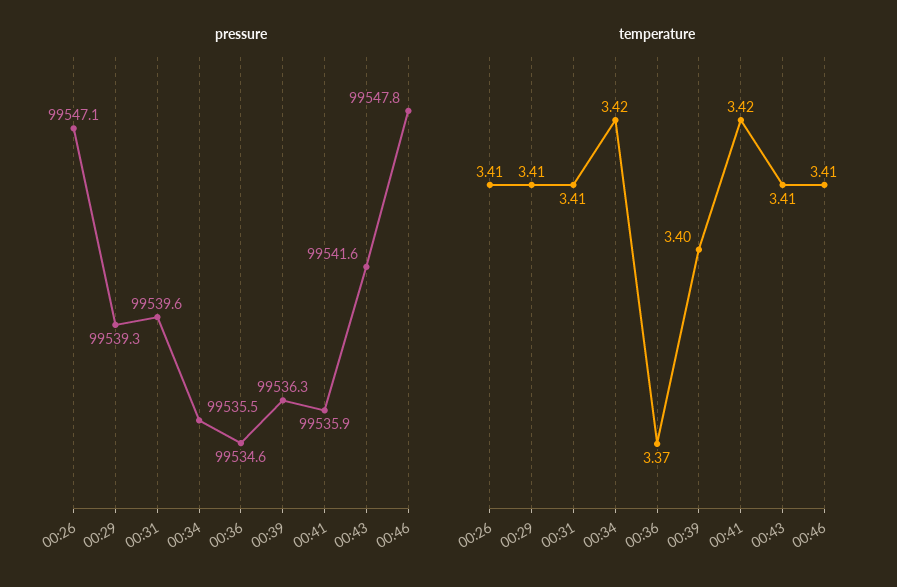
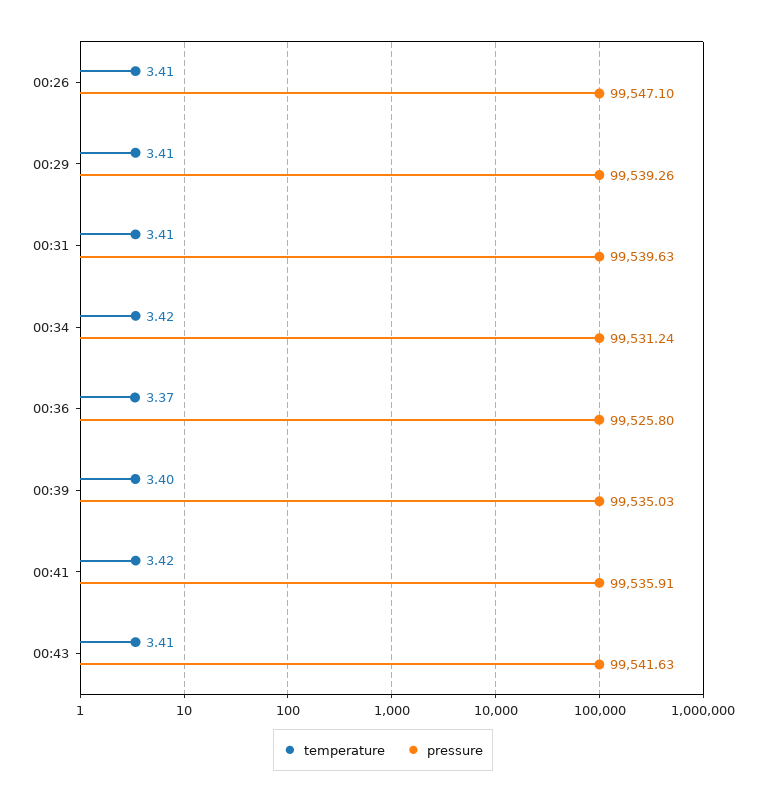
pressure, 00:34: 99535.5 -> 99531.24
pressure, 00:36: 99534.6 -> 99525.8
pressure, 00:39: 99536.3 -> 99535.03
pressure, 00:46: 99547.8 -> none
temperature, 00:46: 3.41 -> none

